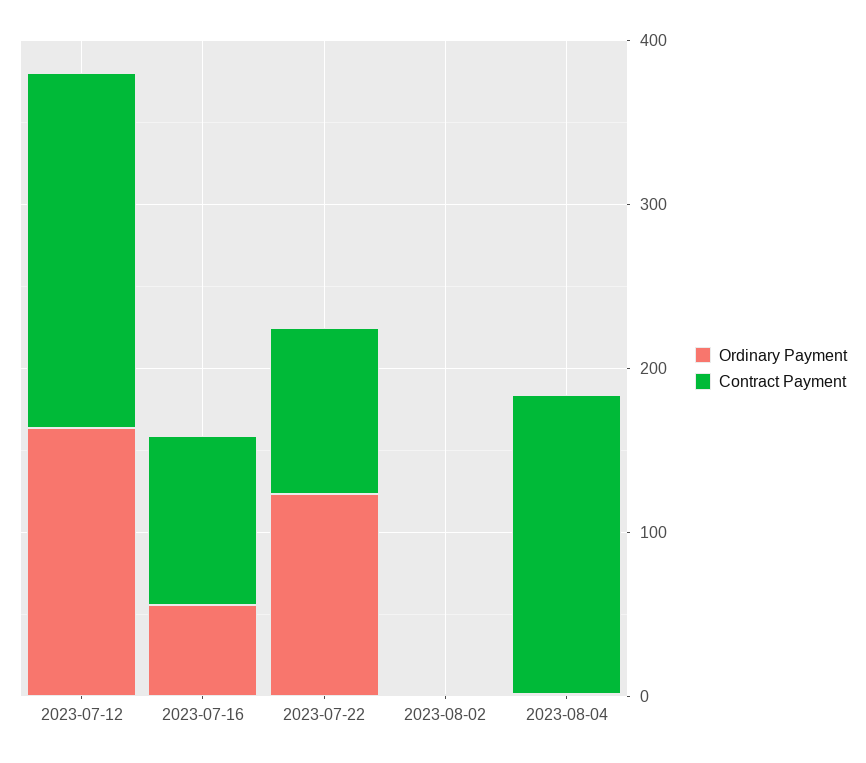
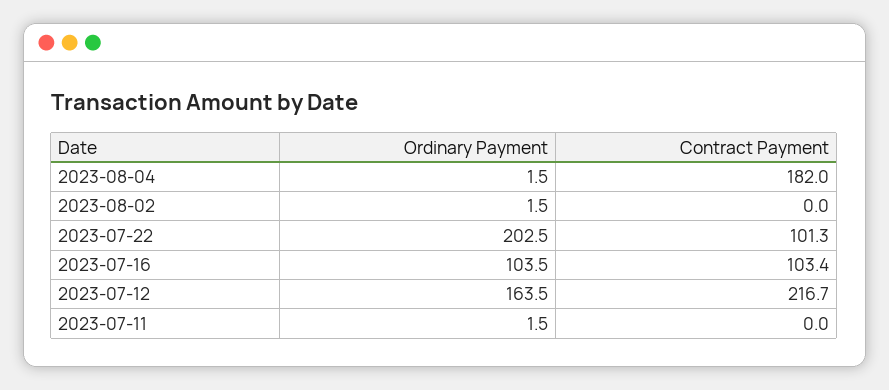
Ordinary Payment, 2023-07-16: 60 -> 103.5
Ordinary Payment, 2023-07-22: 120 -> 202.5
Ordinary Payment, 2023-07-11: none -> 1.5
Contract Payment, 2023-07-11: none -> 0

